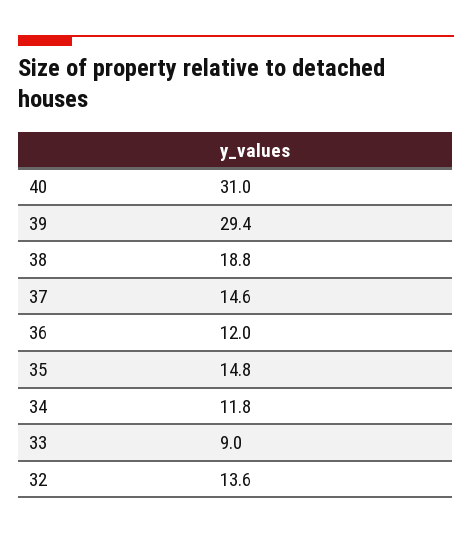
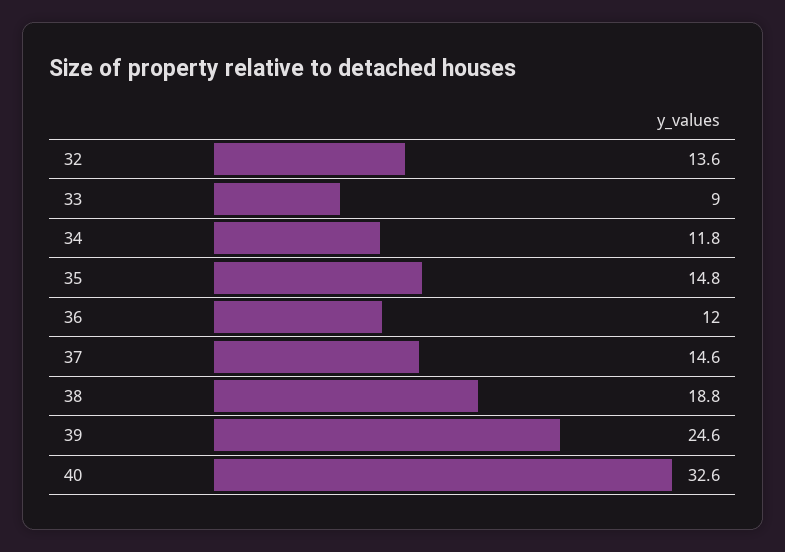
40: 31 -> 32.6
39: 29.4 -> 24.6

